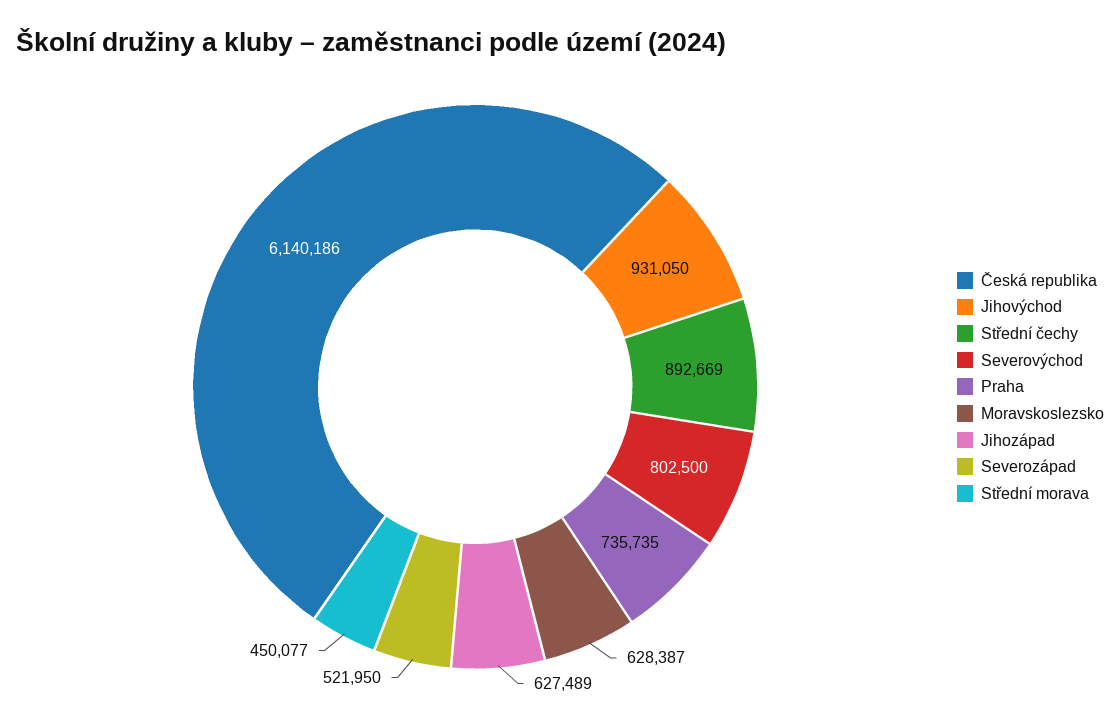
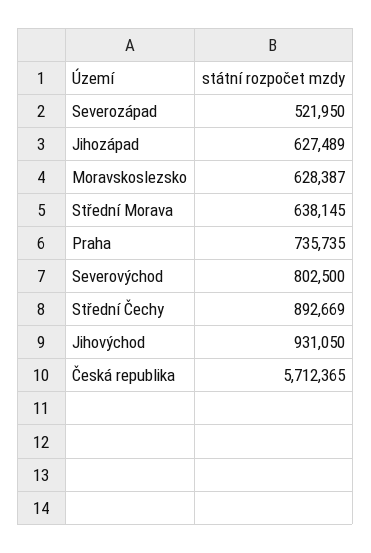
Česká republika: 6140186 -> 5712365
Střední morava: 450077 -> 638145

